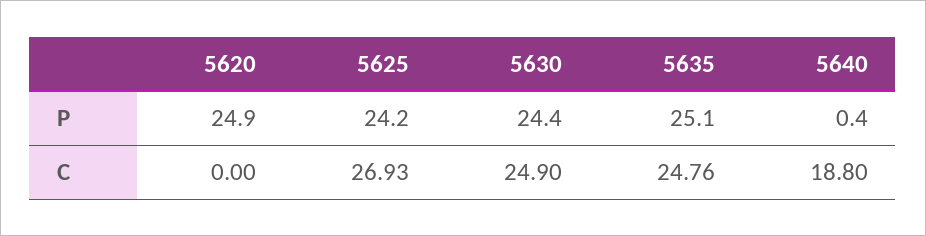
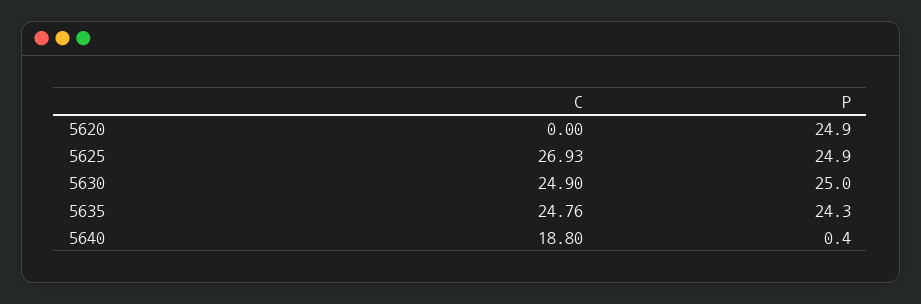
5625, P: 24.2 -> 24.9
5630, P: 24.4 -> 25
5635, P: 25.1 -> 24.3

